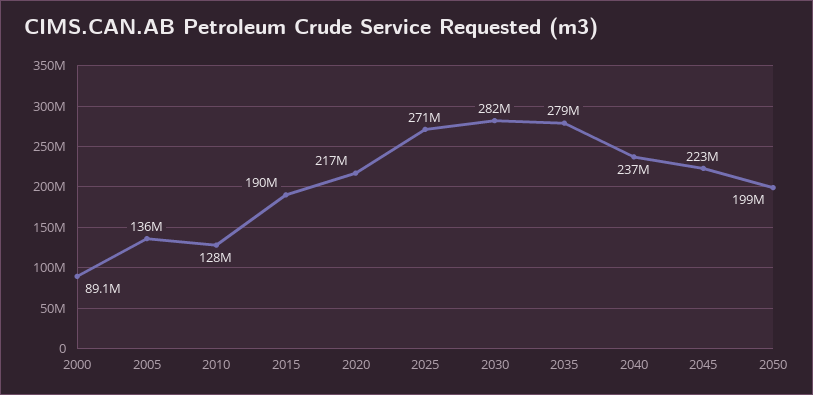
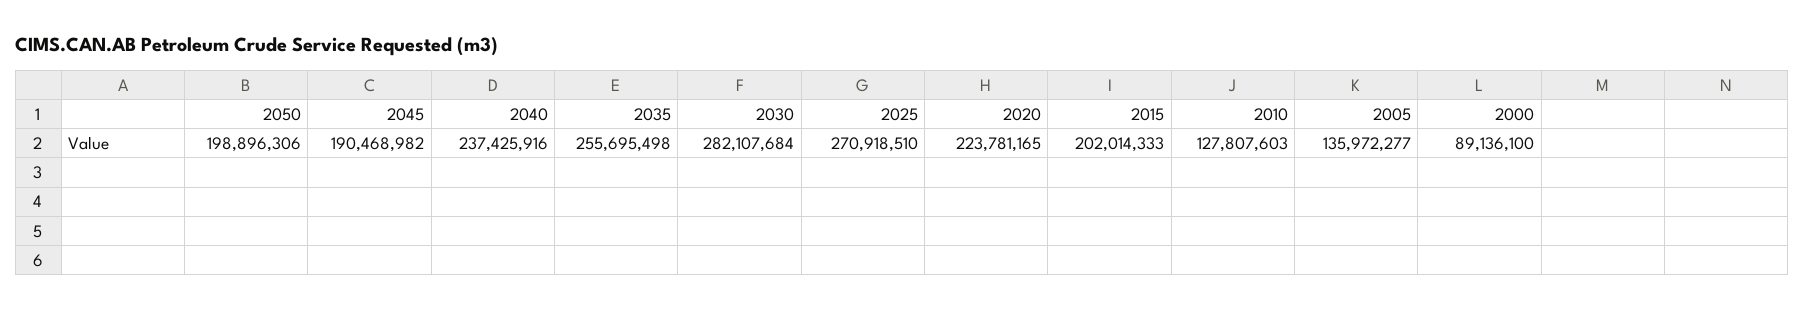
2015: 190000000 -> 202014333
2020: 217000000 -> 223781165
2035: 279000000 -> 255695498
2045: 223000000 -> 190468982

